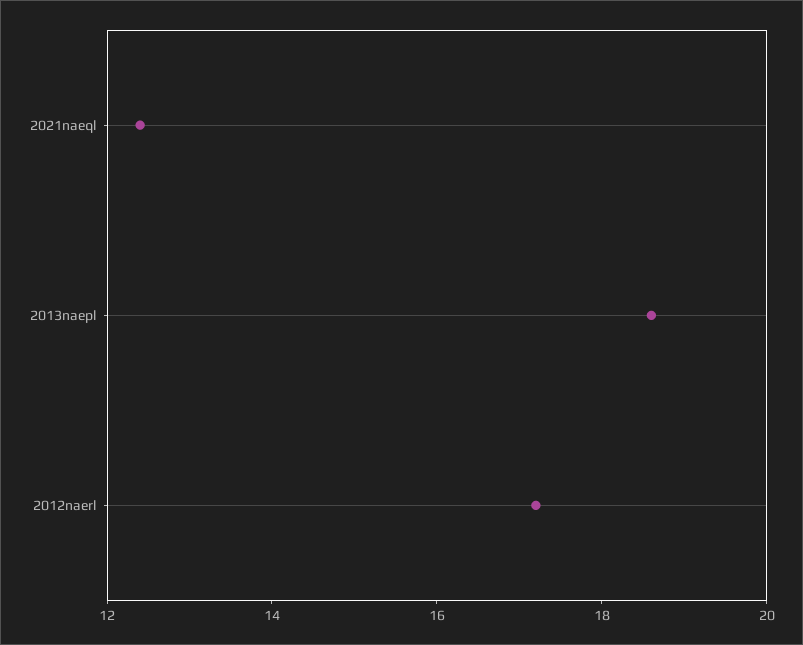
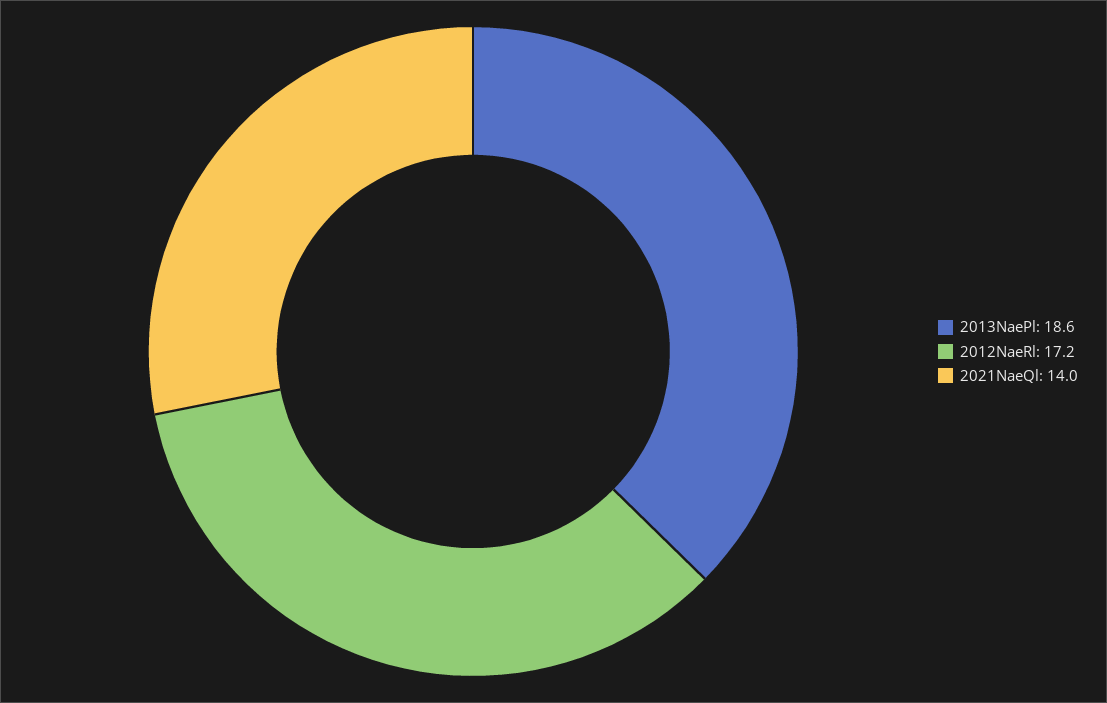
2021naeql: 12.5 -> 14

